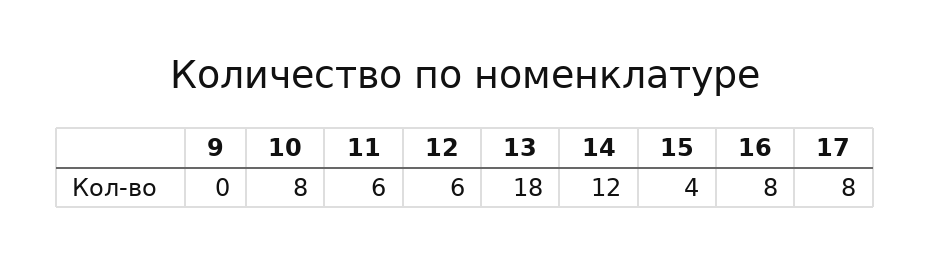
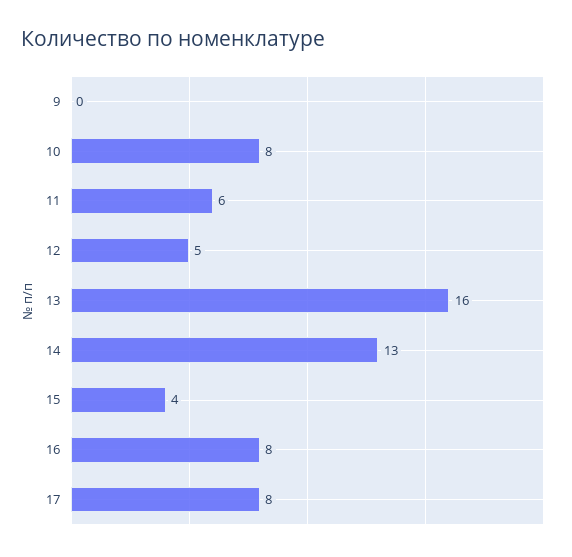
12: 6 -> 5
13: 18 -> 16
14: 12 -> 13

